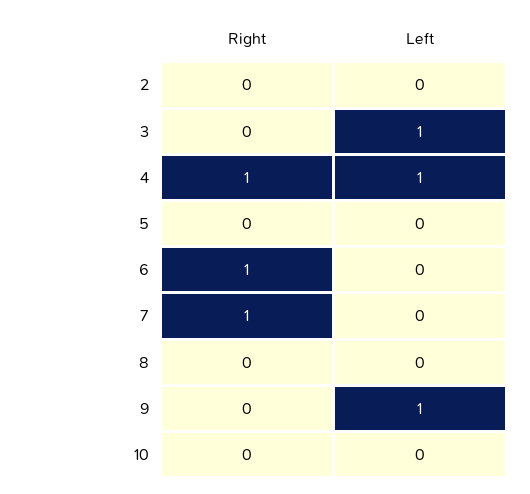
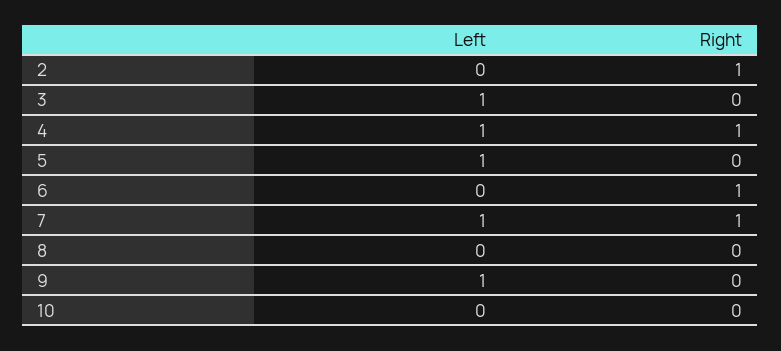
Right, 2: 0 -> 1
Left, 5: 0 -> 1
Left, 7: 0 -> 1

